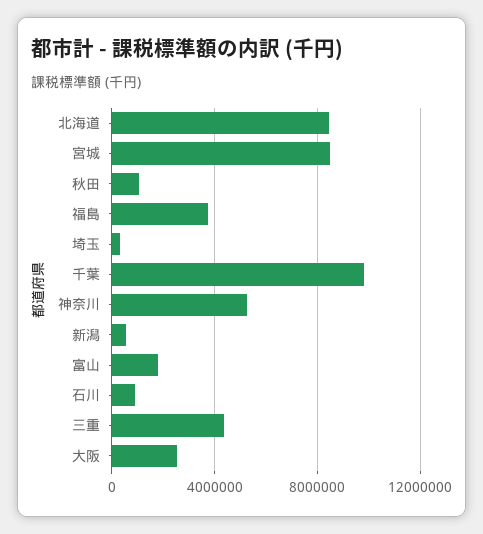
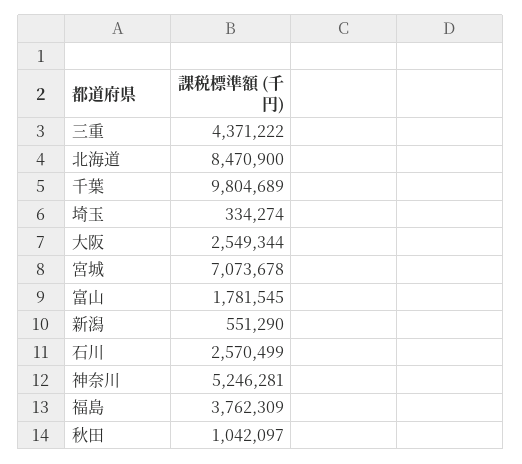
宮城: 8500000 -> 7073678
石川: 1000000 -> 2570499

